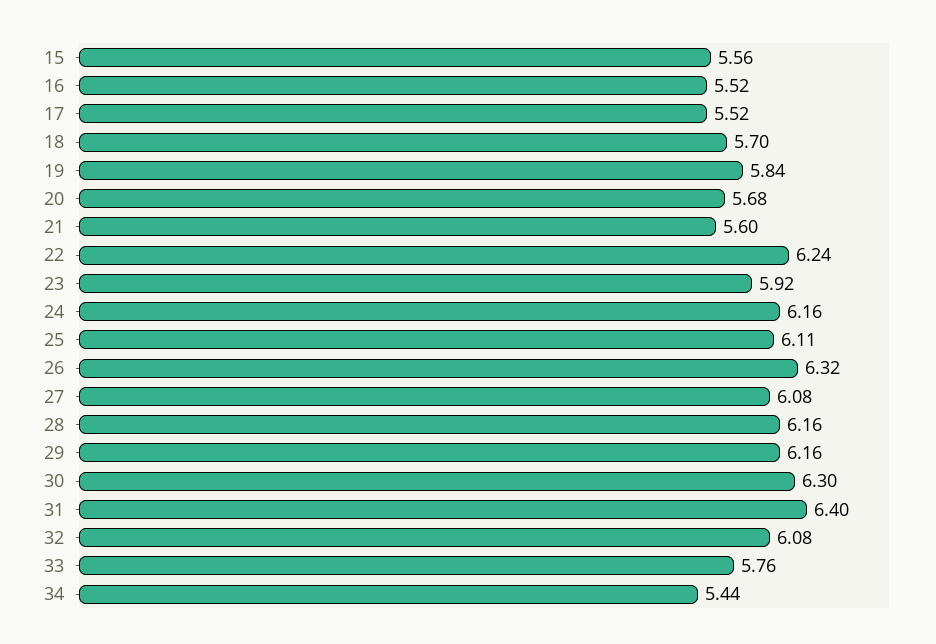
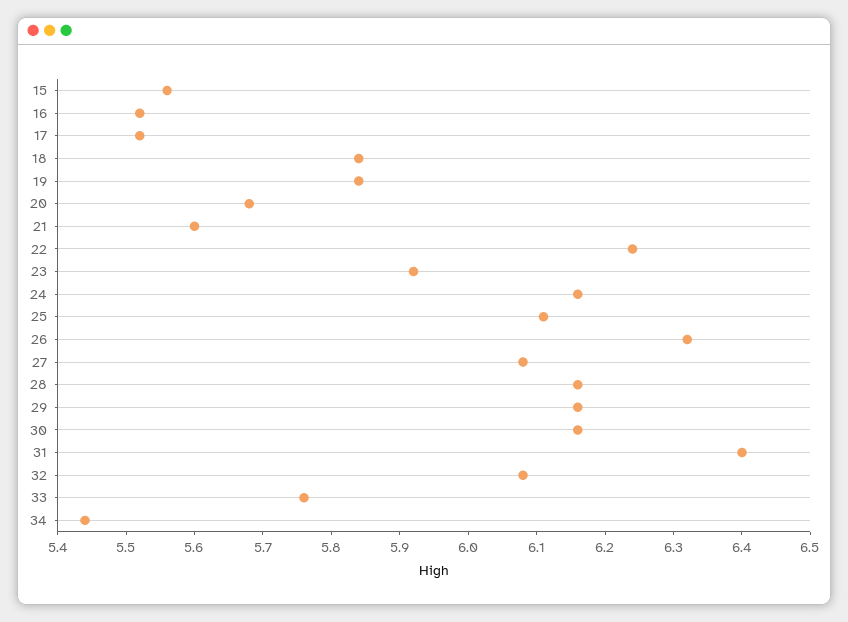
18: 5.7 -> 5.85
30: 6.3 -> 6.15

